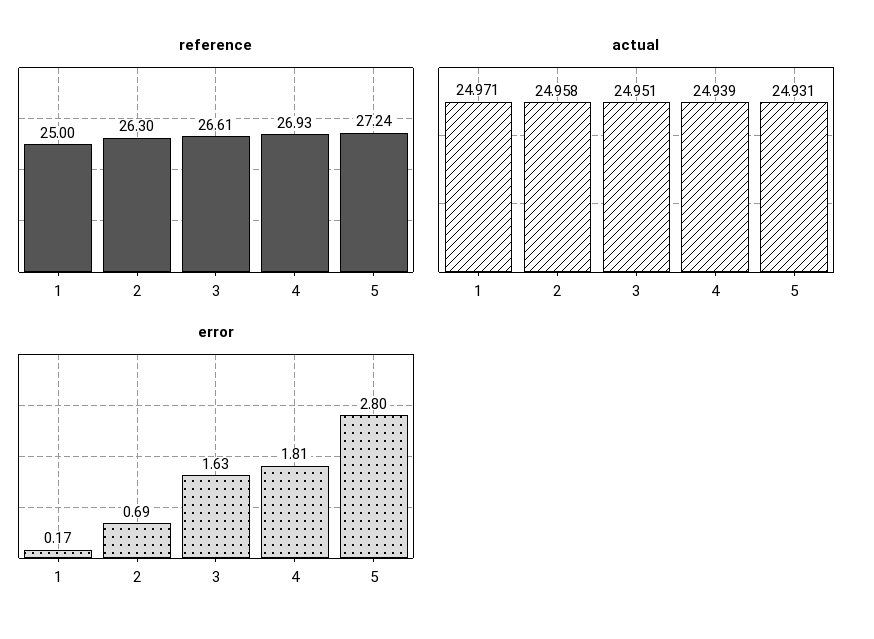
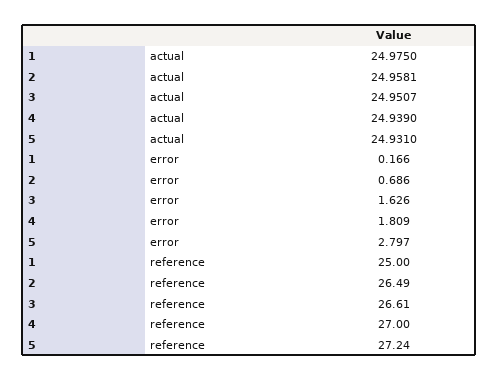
reference, 2: 26.3 -> 26.49
reference, 4: 26.93 -> 27
actual, 1: 24.971 -> 24.975

